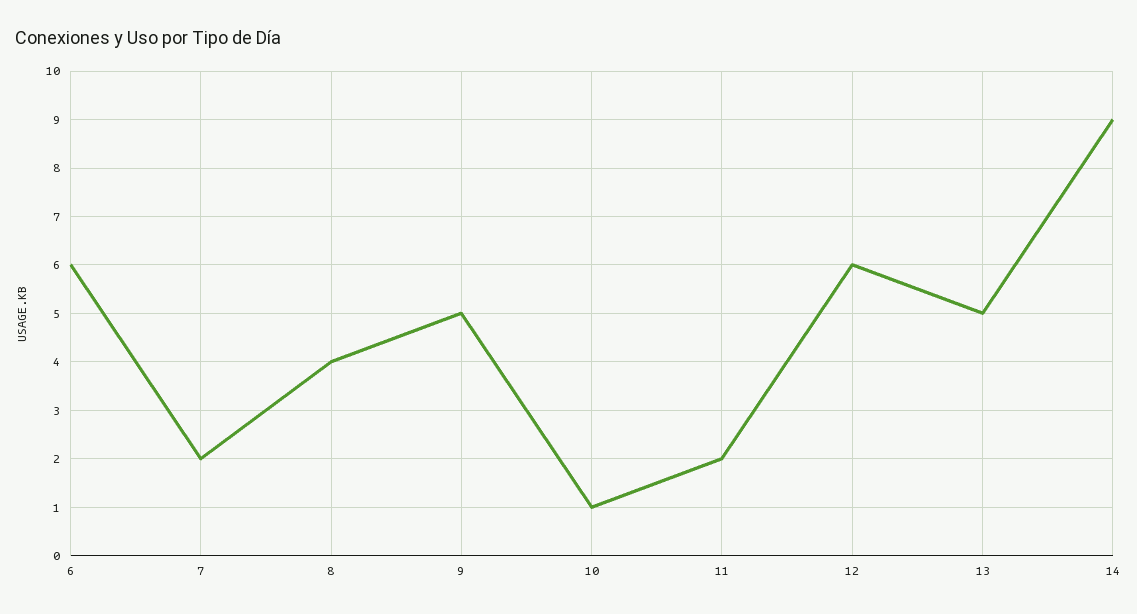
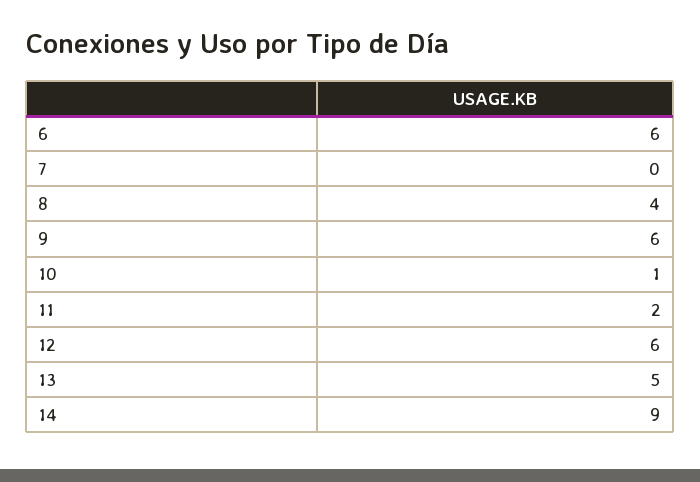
7: 2 -> 0
9: 5 -> 6

